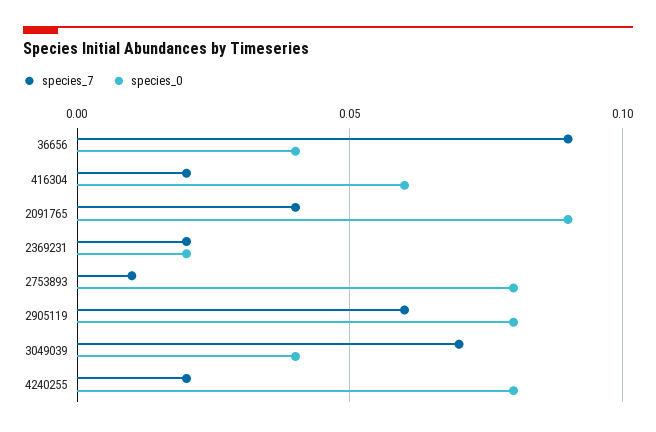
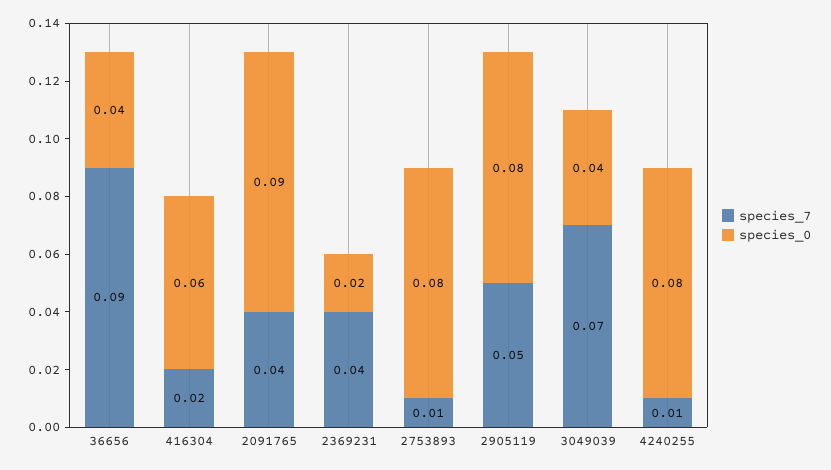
species_7, 2369231: 0.02 -> 0.04
species_7, 2905119: 0.06 -> 0.05
species_7, 4240255: 0.02 -> 0.01

